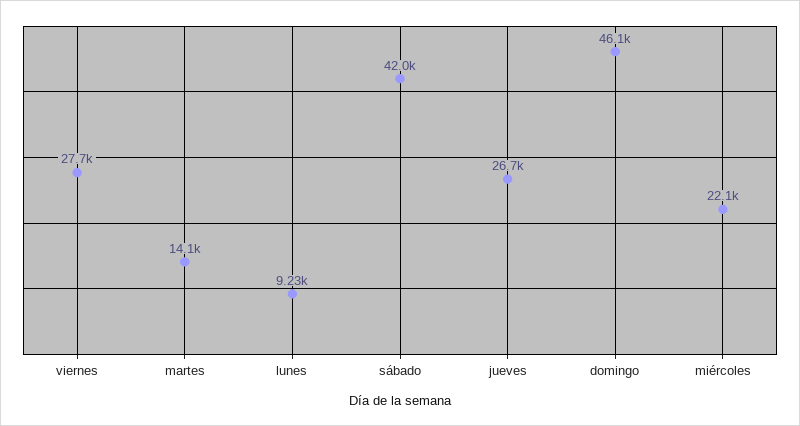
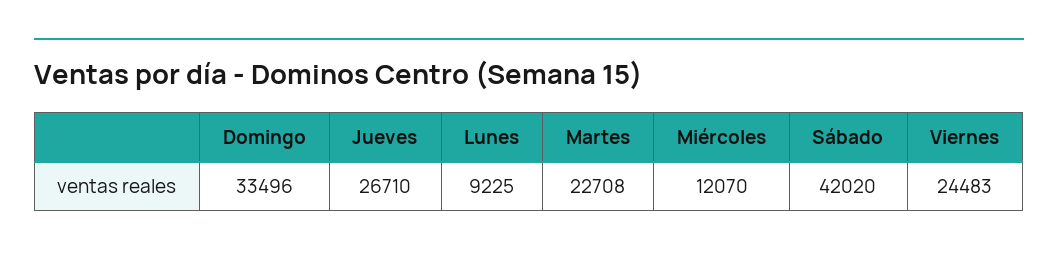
viernes: 27700 -> 24483
martes: 14100 -> 22708
domingo: 46100 -> 33496
miércoles: 22100 -> 12070

